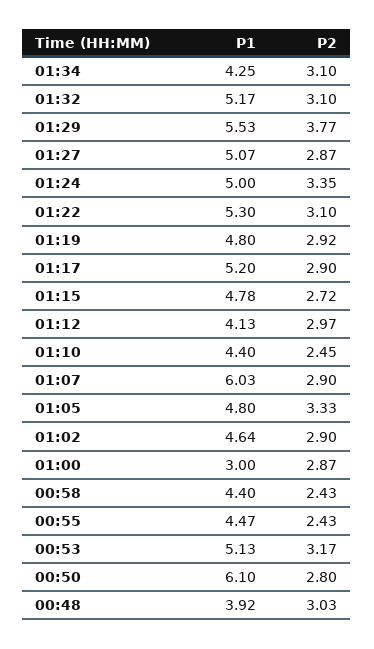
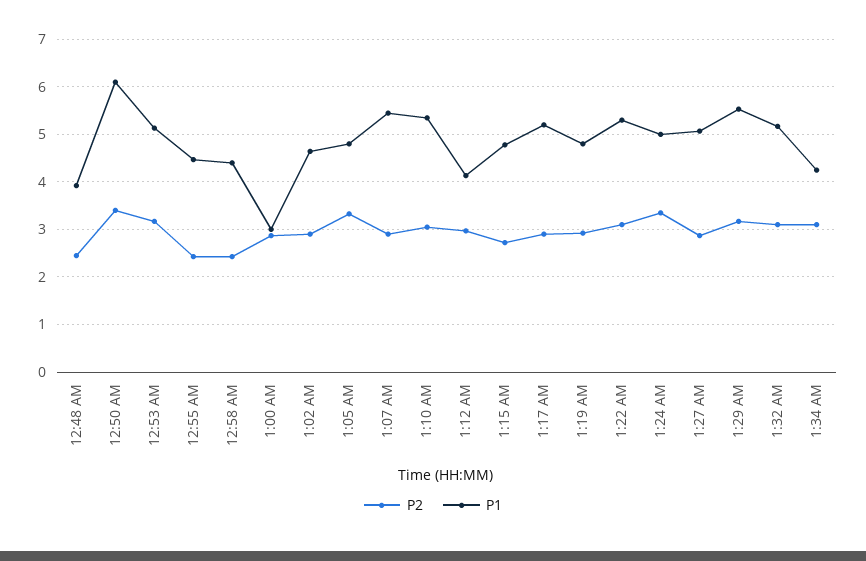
P2, 01:29: 3.77 -> 3.2
P1, 01:10: 4.4 -> 5.4
P2, 01:10: 2.45 -> 3
P1, 01:07: 6.03 -> 5.4
P2, 00:50: 2.8 -> 3.4
P2, 00:48: 3.03 -> 2.4

